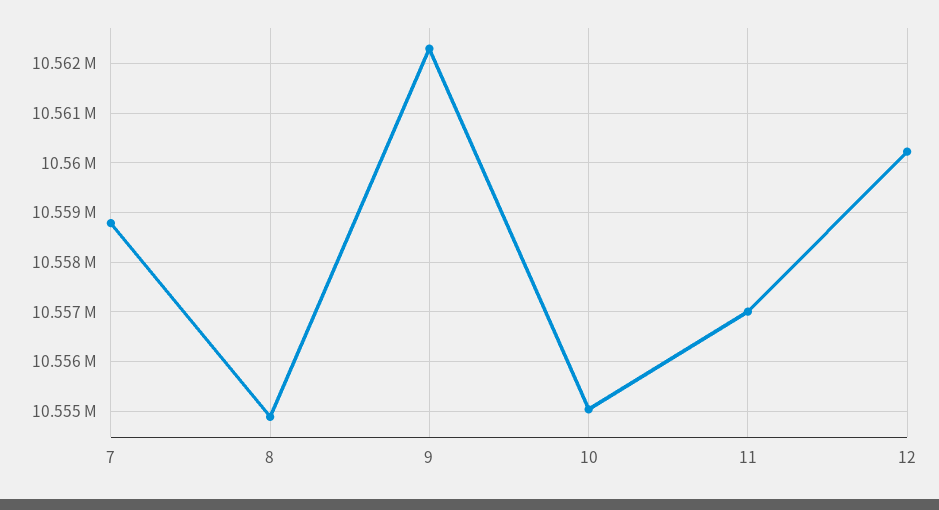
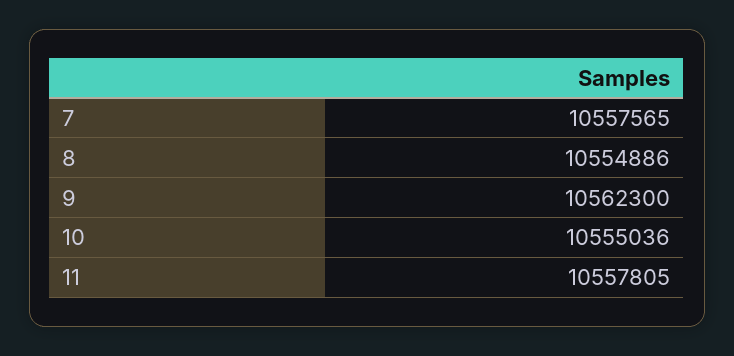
7: 10558800 -> 10557565
11: 10557000 -> 10557805
12: 10560200 -> none

